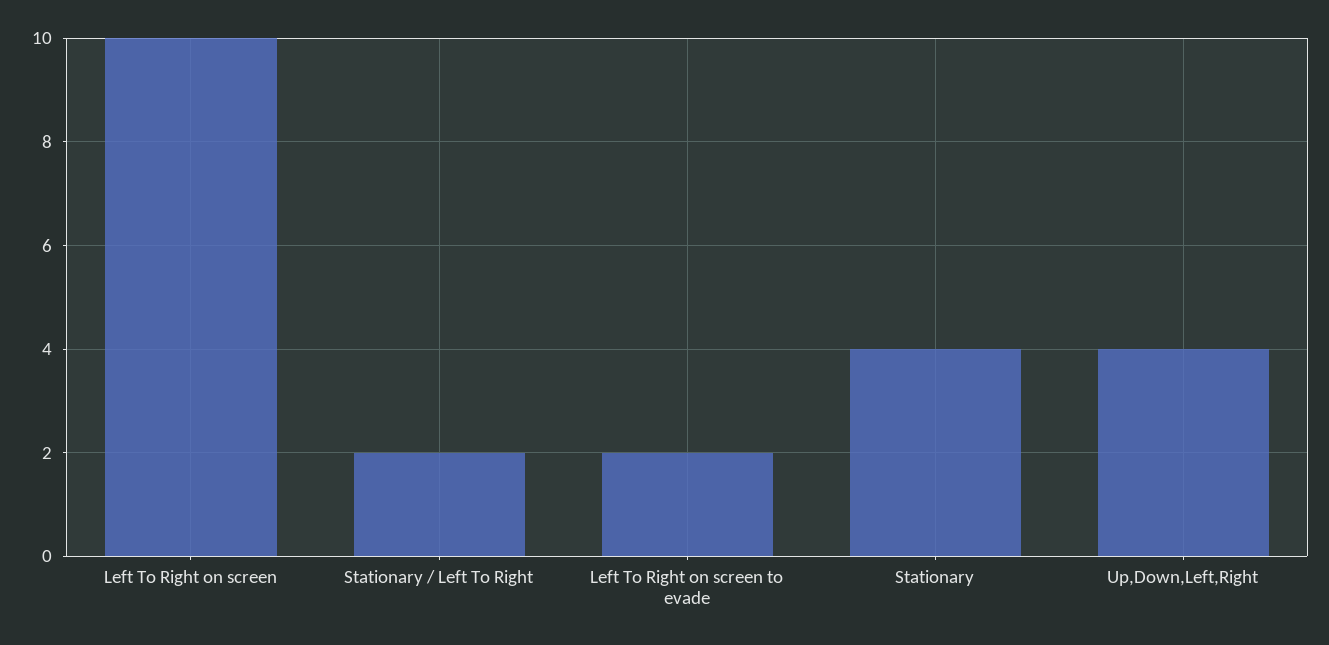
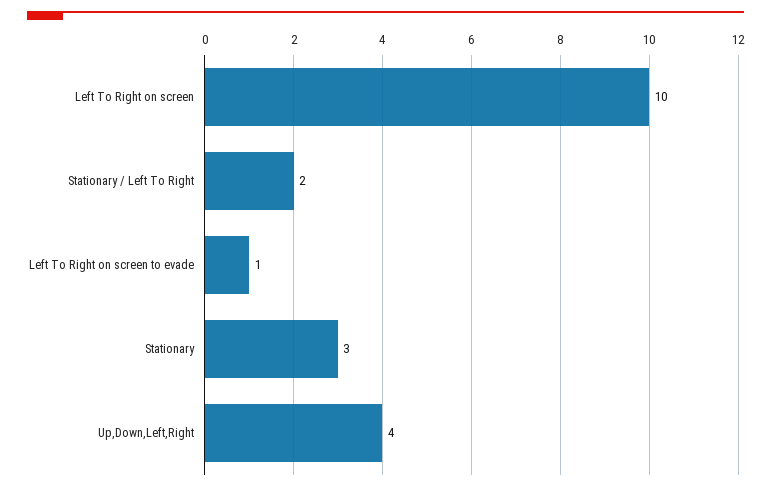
Left To Right on screen to evade: 2 -> 1
Stationary: 4 -> 3

